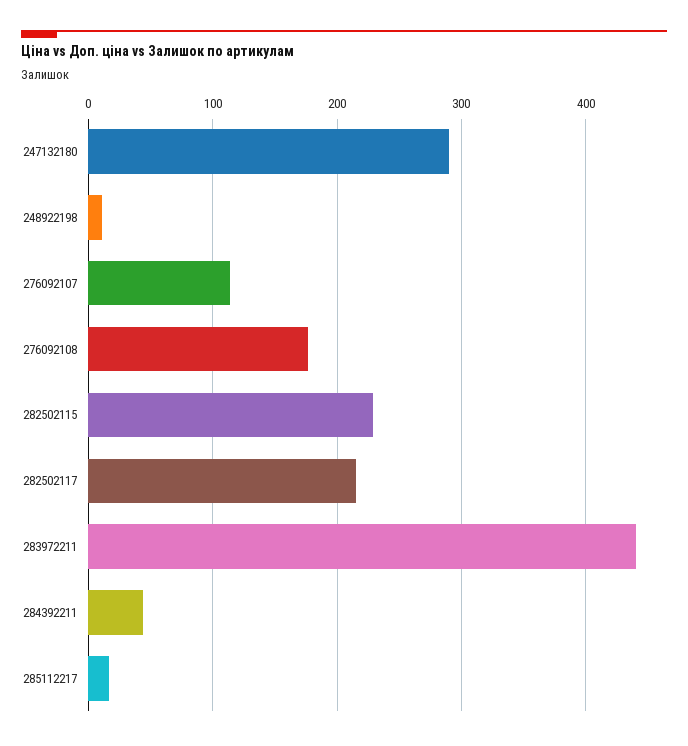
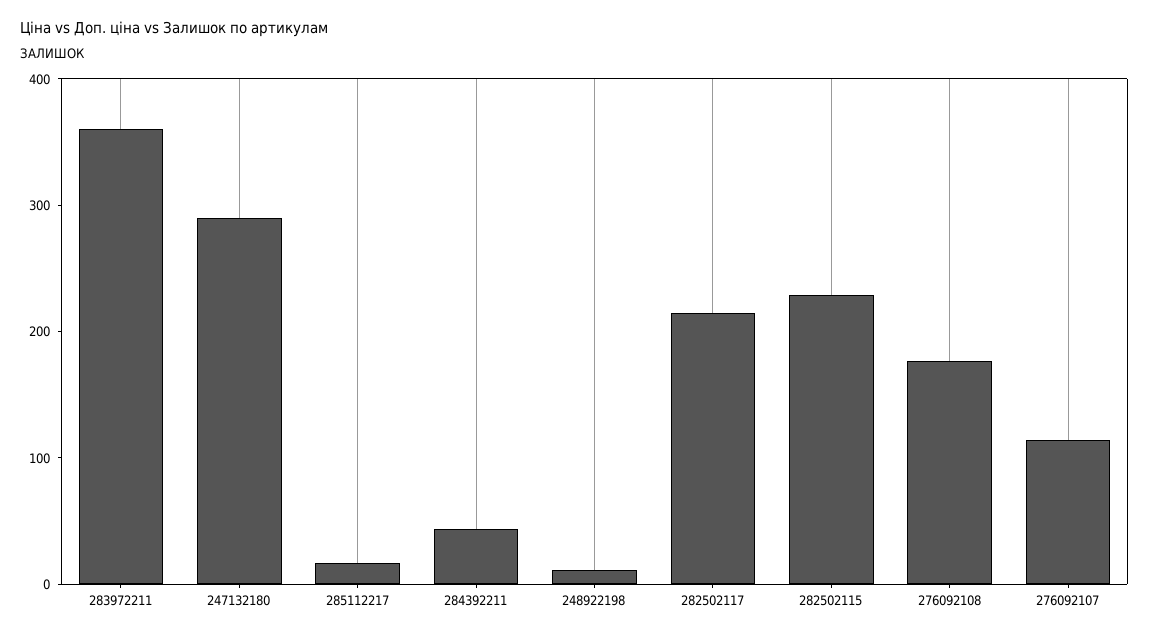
283972211: 440 -> 360

